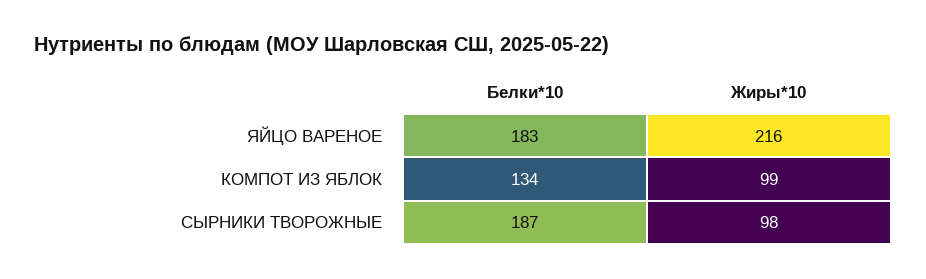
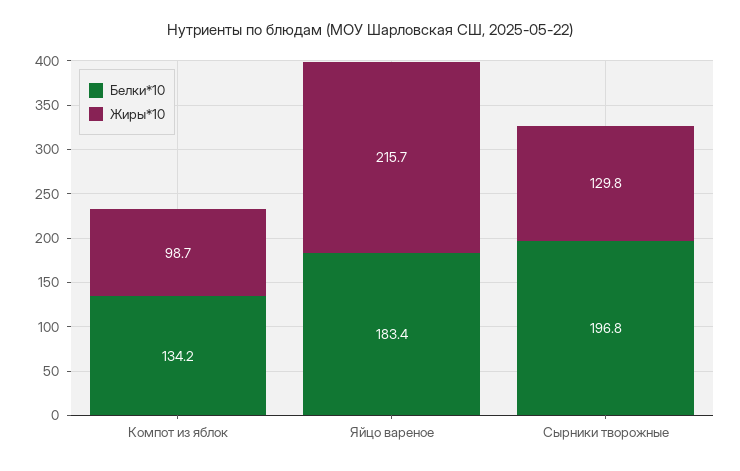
Белки*10, СЫРНИКИ ТВОРОЖНЫЕ: 187 -> 196.8
Жиры*10, СЫРНИКИ ТВОРОЖНЫЕ: 98 -> 129.8

